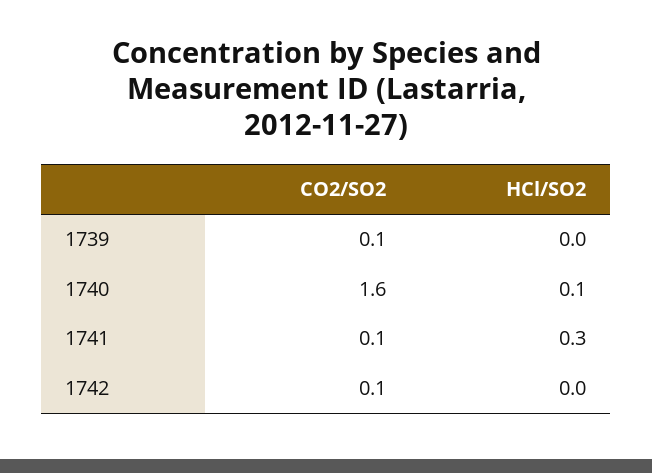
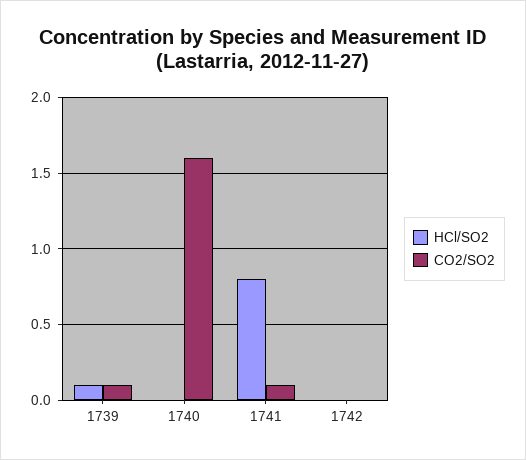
HCl/SO2, 1739: 0 -> 0.1
HCl/SO2, 1740: 0.1 -> 0
HCl/SO2, 1741: 0.3 -> 0.8
CO2/SO2, 1742: 0.1 -> 0

